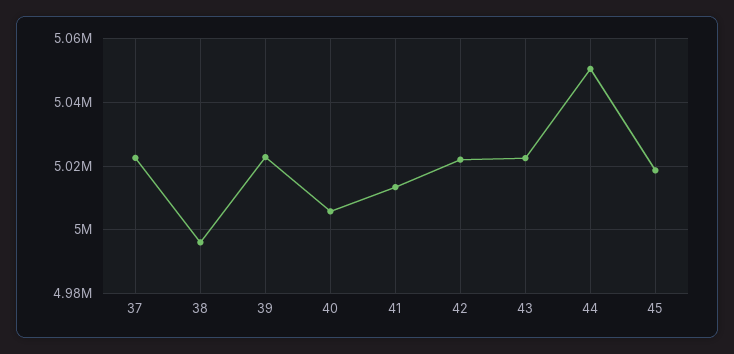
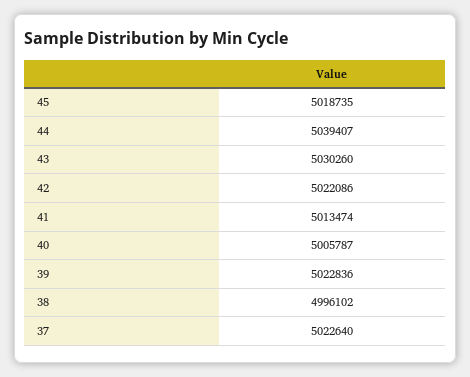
43: 5022000 -> 5030260
44: 5050000 -> 5039407

